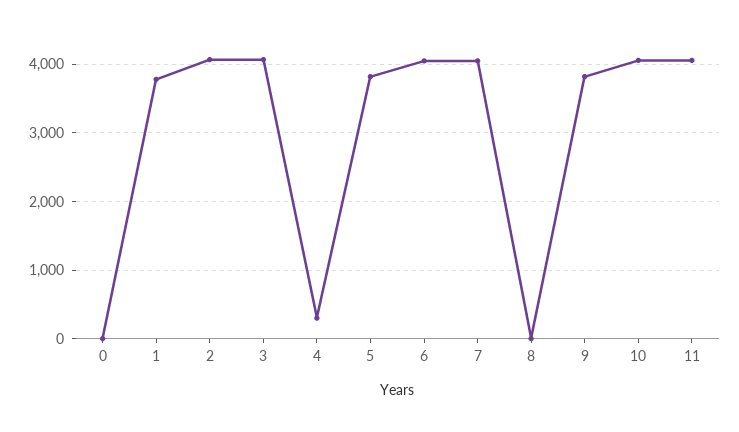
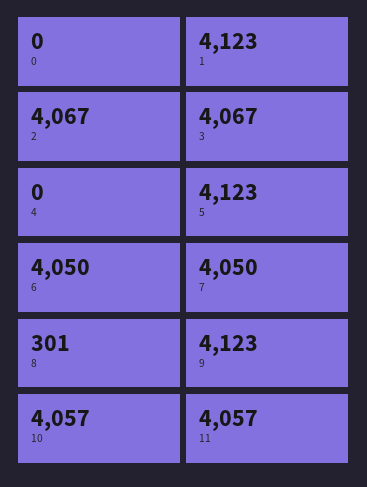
1: 3800 -> 4123
4: 300 -> 0
5: 3800 -> 4123
8: 0 -> 301
9: 3800 -> 4123

